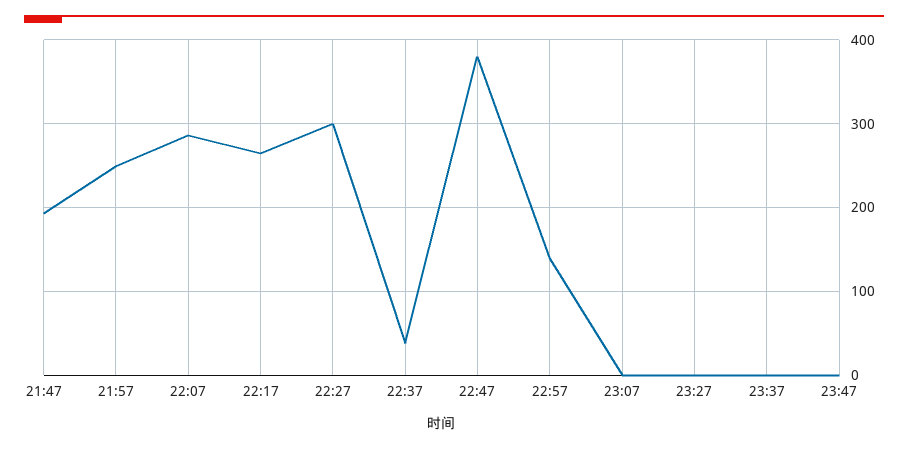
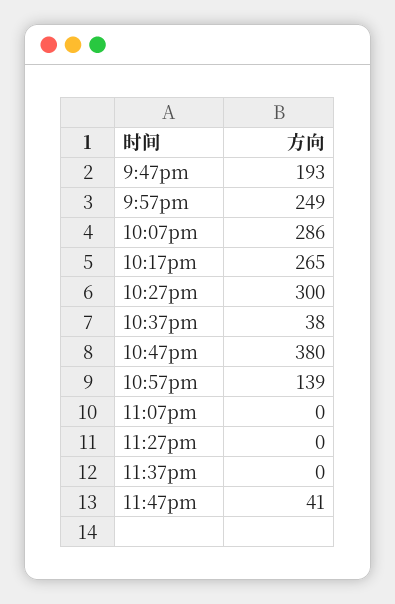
23:47: 0 -> 41

